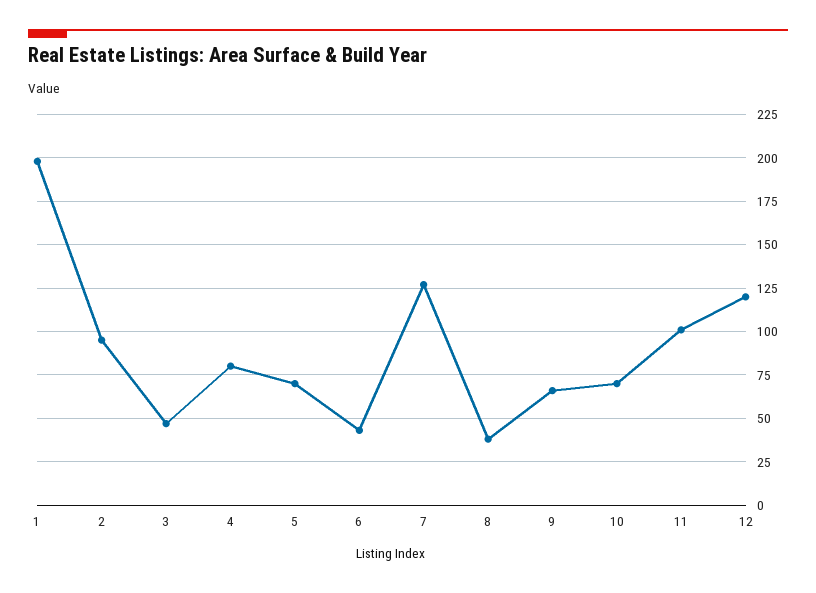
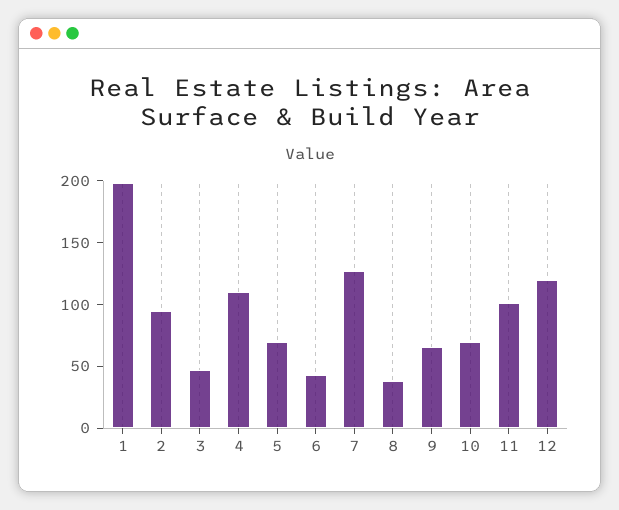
4: 80 -> 110

